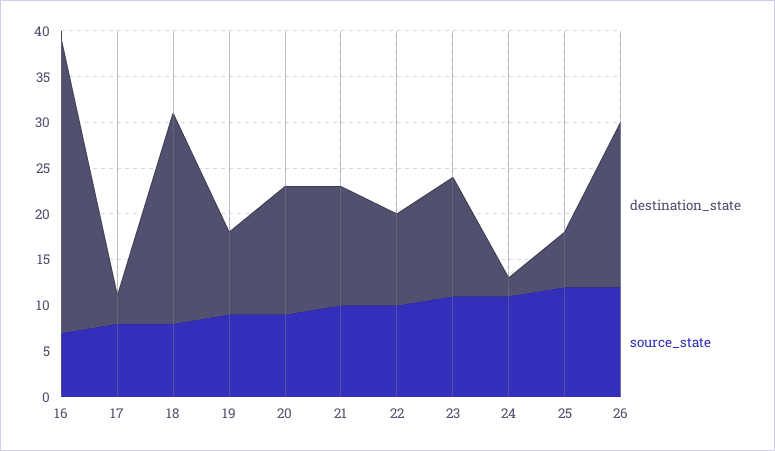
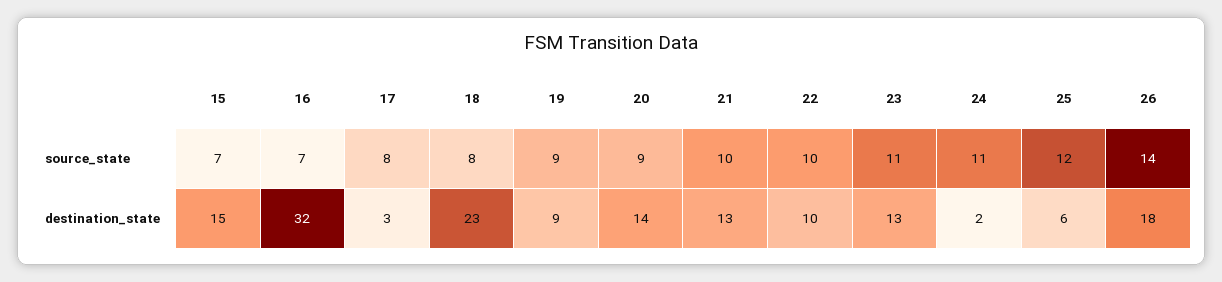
source_state, 26: 12 -> 14
source_state, 15: none -> 7
destination_state, 15: none -> 15

